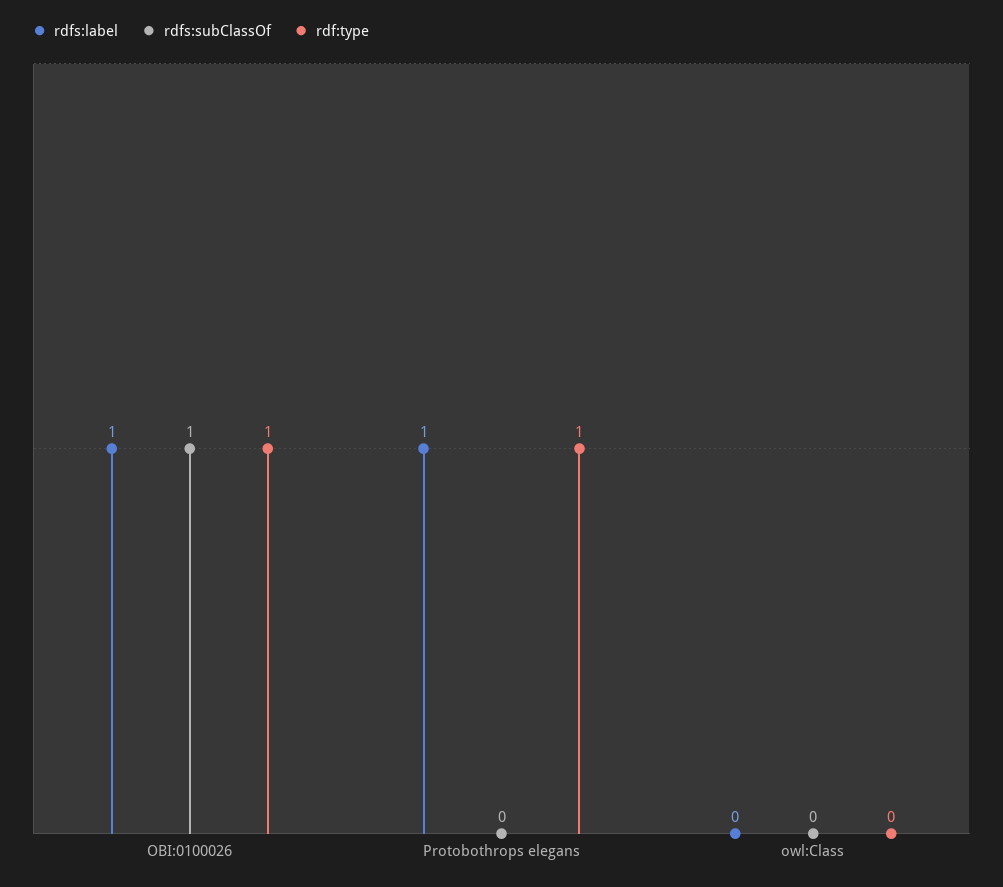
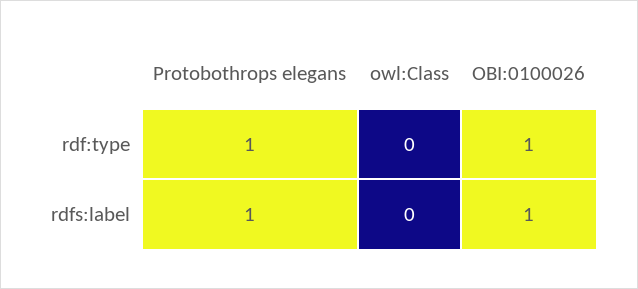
rdfs:subClassOf, OBI:0100026: 1 -> none
rdfs:subClassOf, Protobothrops elegans: 0 -> none
rdfs:subClassOf, owl:Class: 0 -> none

